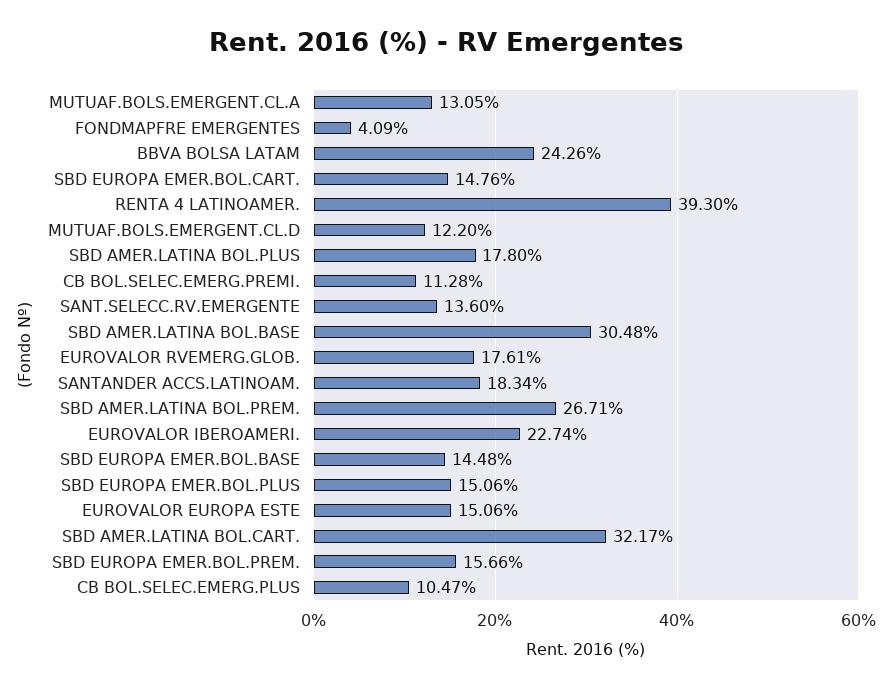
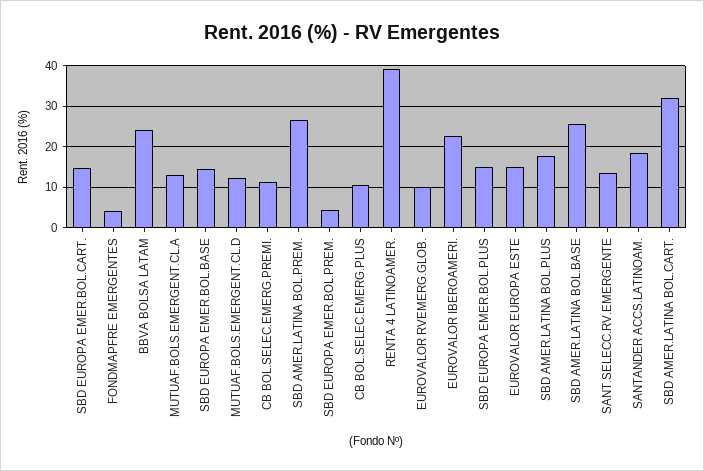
SBD AMER.LATINA BOL.BASE: 30.48 -> 26
EUROVALOR RVEMERG.GLOB.: 17.61 -> 10
SBD EUROPA EMER.BOL.PREM.: 15.66 -> 4

